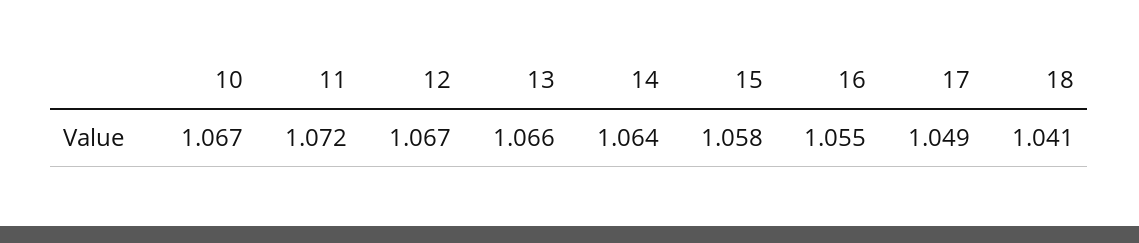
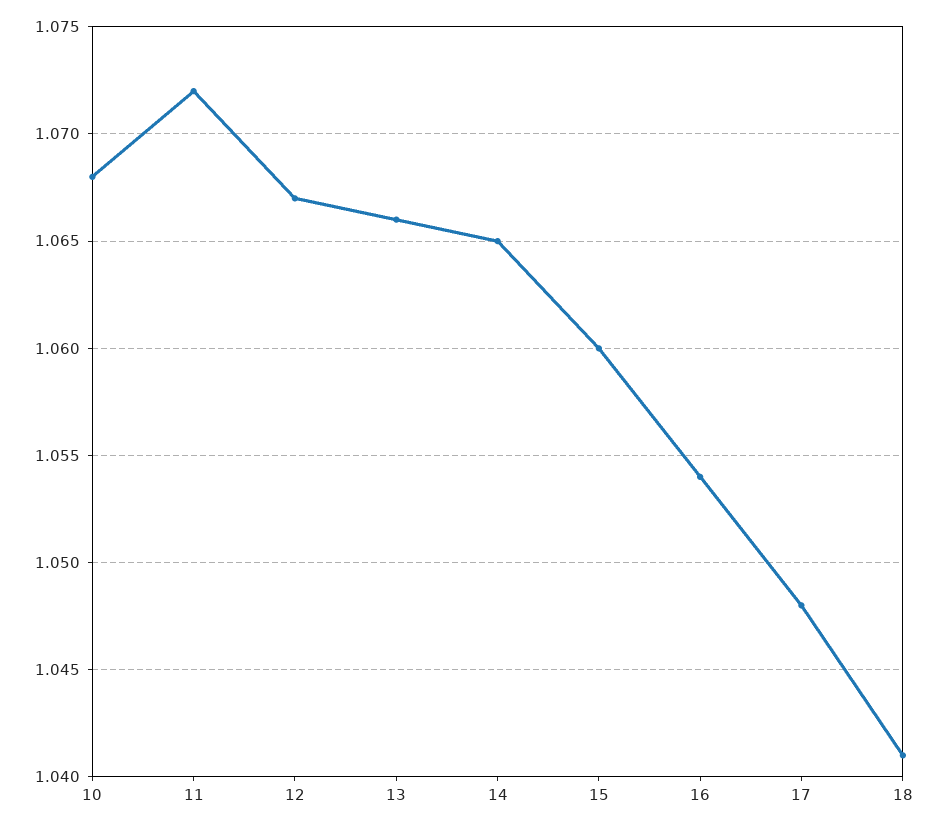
10: 1.067 -> 1.068
14: 1.064 -> 1.065
15: 1.058 -> 1.06
16: 1.055 -> 1.054
17: 1.049 -> 1.048

